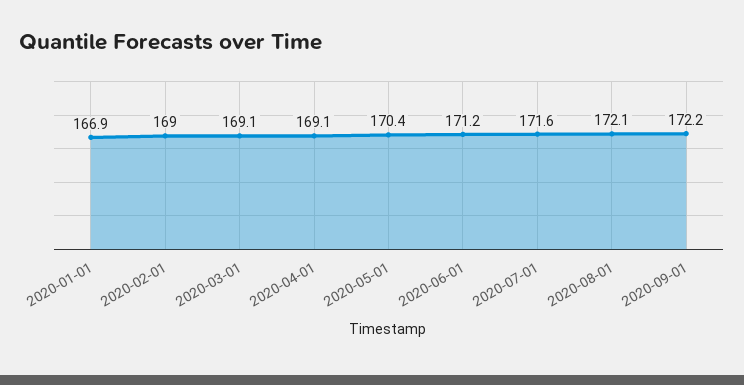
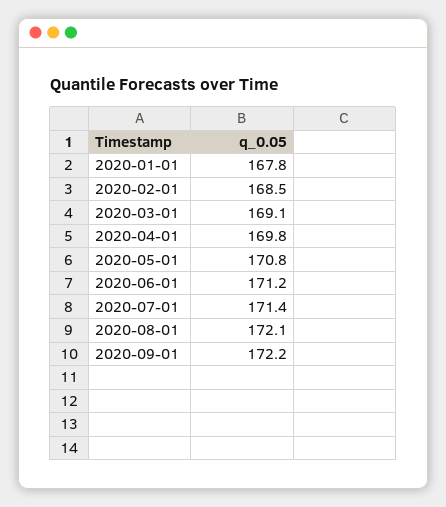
2020-01-01: 166.9 -> 167.8
2020-02-01: 169 -> 168.5
2020-04-01: 169.1 -> 169.8
2020-05-01: 170.4 -> 170.8
2020-07-01: 171.6 -> 171.4

